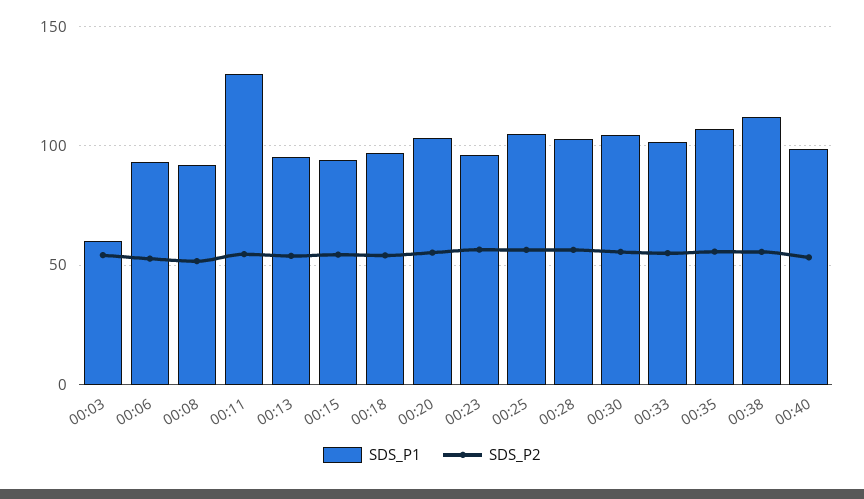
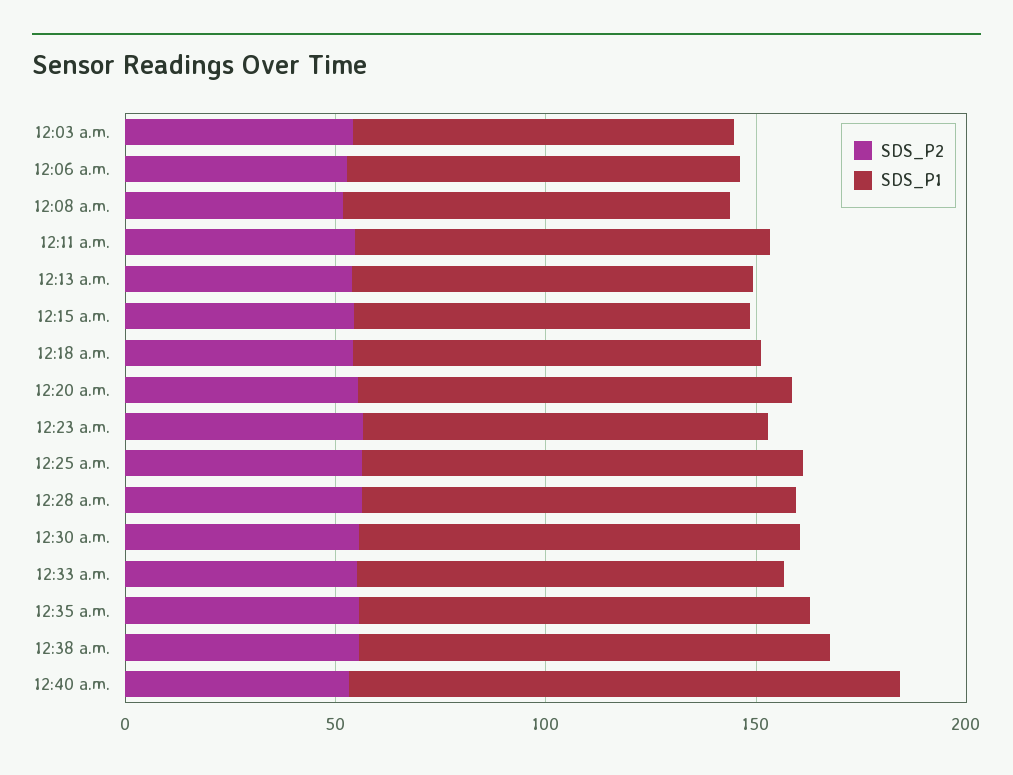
SDS_P1, 00:03: 60 -> 90
SDS_P1, 00:11: 130 -> 100
SDS_P1, 00:40: 100 -> 130

